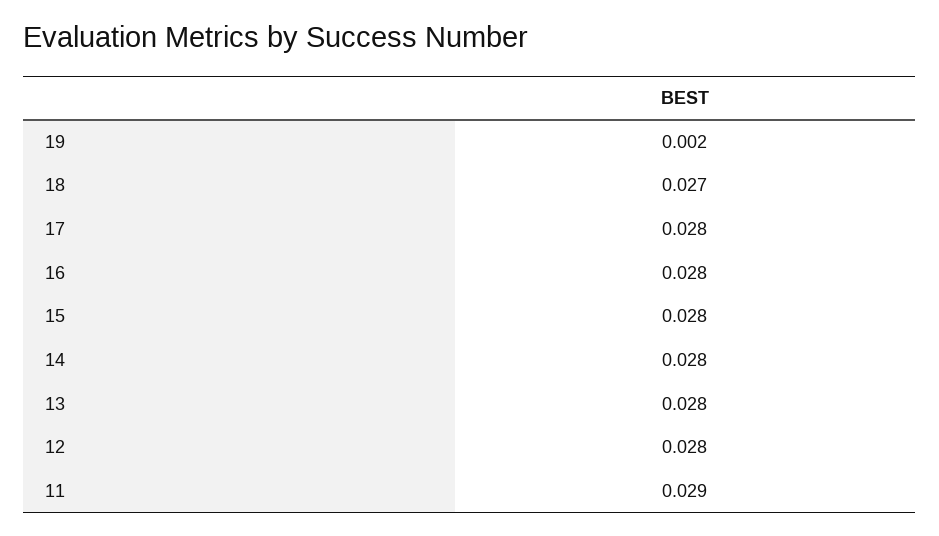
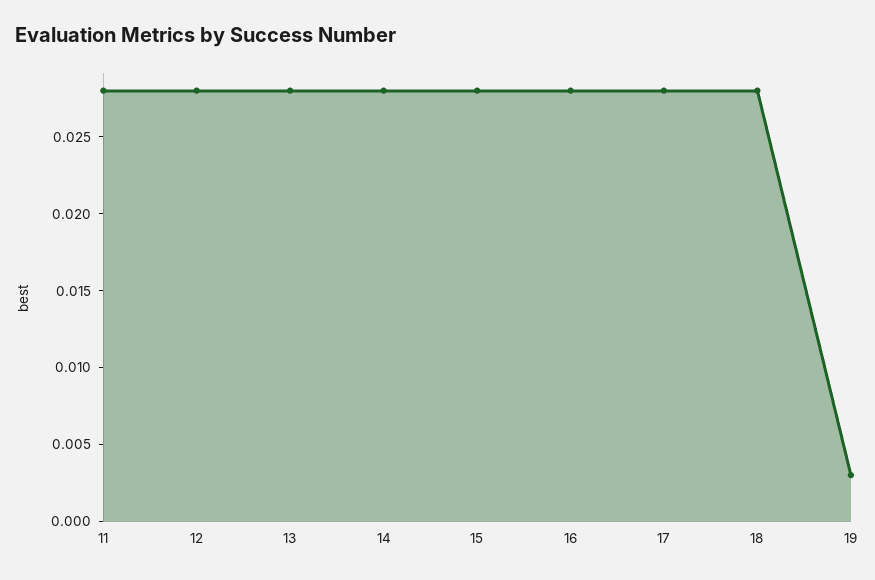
19: 0.002 -> 0.003
18: 0.027 -> 0.028
11: 0.029 -> 0.028

